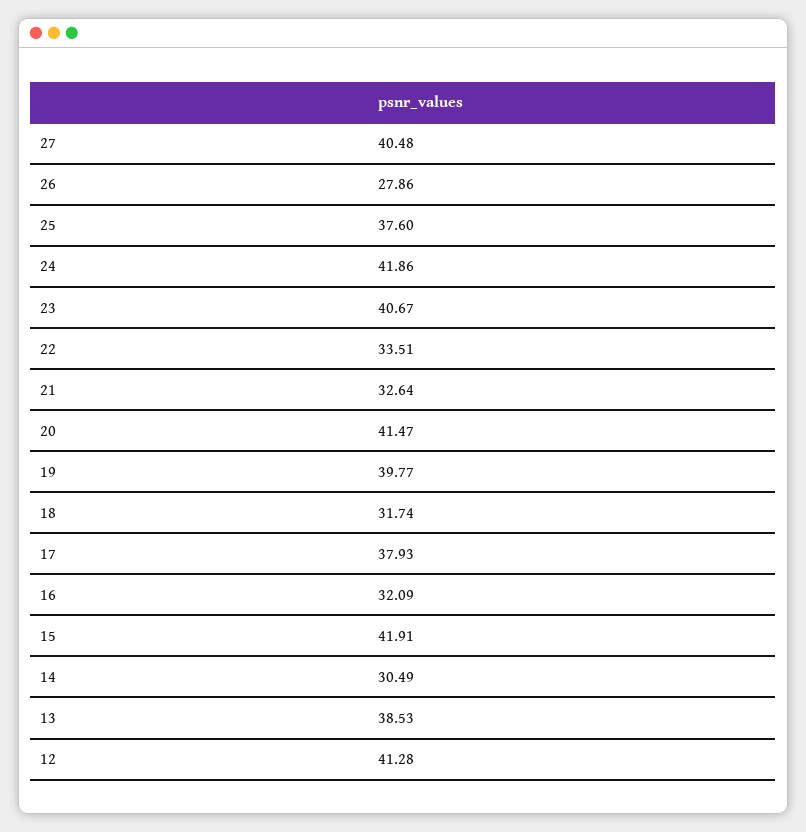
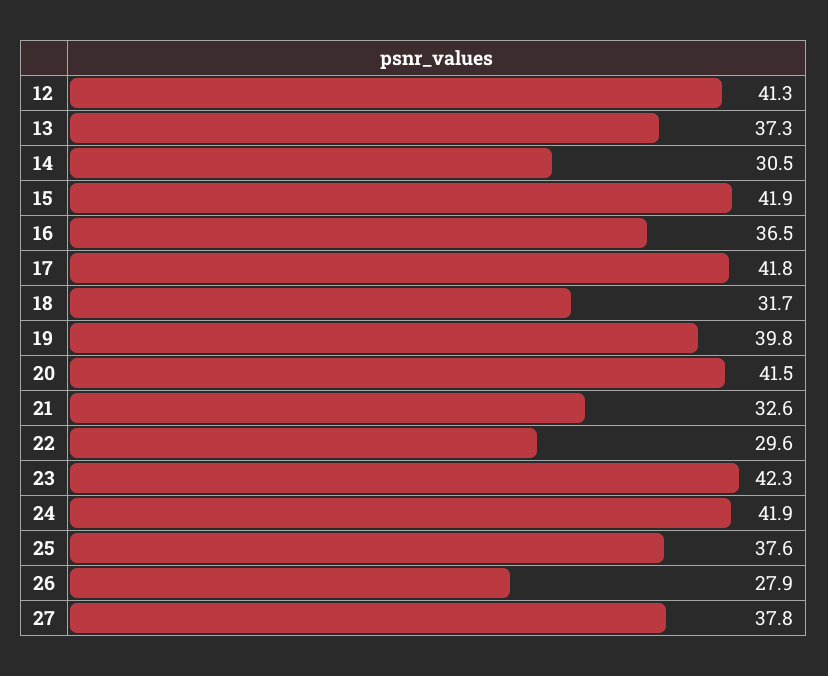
27: 40.48 -> 37.8
23: 40.67 -> 42.3
22: 33.51 -> 29.6
17: 37.93 -> 41.8
16: 32.09 -> 36.5
13: 38.53 -> 37.3

